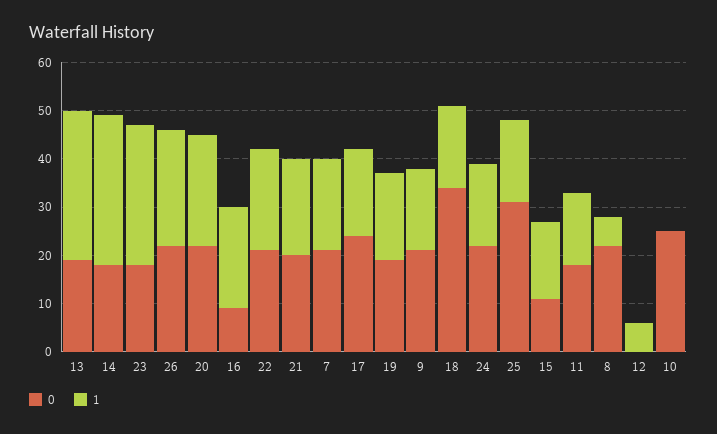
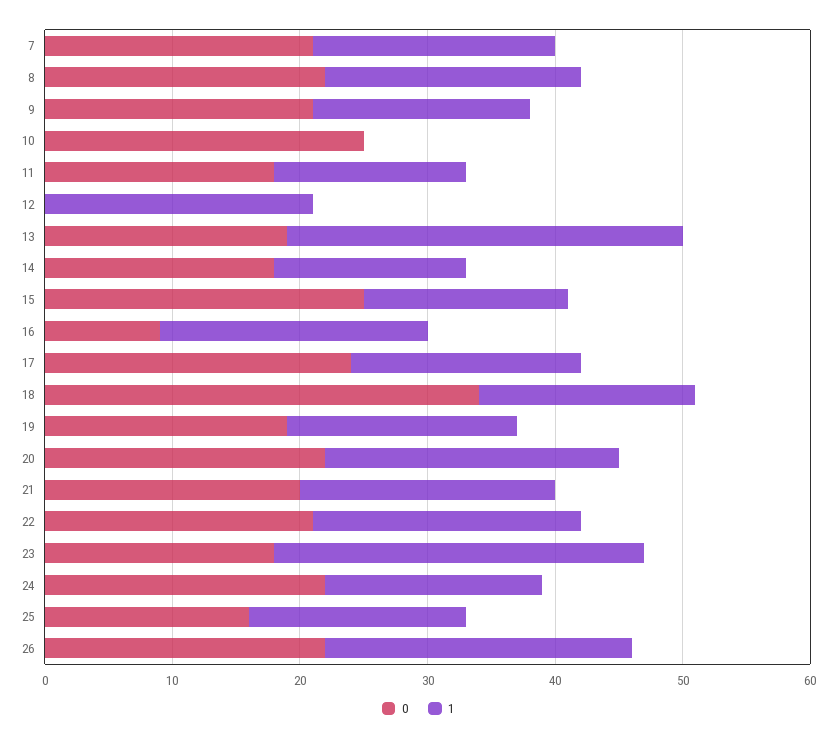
1, 14: 30 -> 15
0, 25: 30 -> 16
0, 15: 10 -> 25
1, 8: 5 -> 20
1, 12: 5 -> 21

